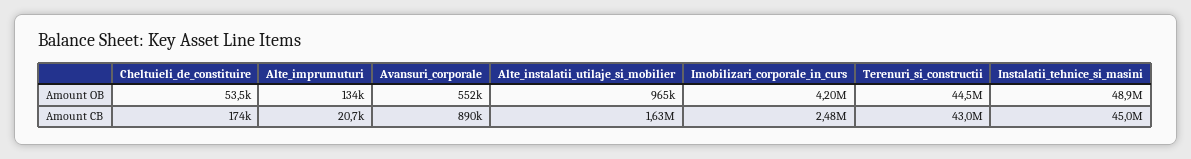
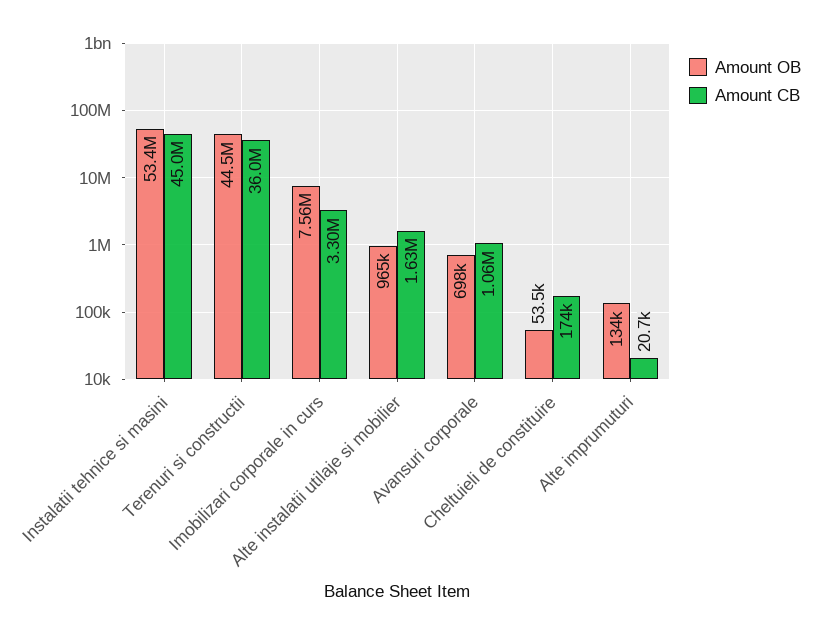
Amount OB, Avansuri_corporale: 552000 -> 698000
Amount OB, Imobilizari_corporale_in_curs: 4200000 -> 7560000
Amount OB, Instalatii_tehnice_si_masini: 48900000 -> 53400000
Amount CB, Avansuri_corporale: 890000 -> 1060000
Amount CB, Imobilizari_corporale_in_curs: 2480000 -> 3300000
Amount CB, Terenuri_si_constructii: 43000000 -> 36000000

